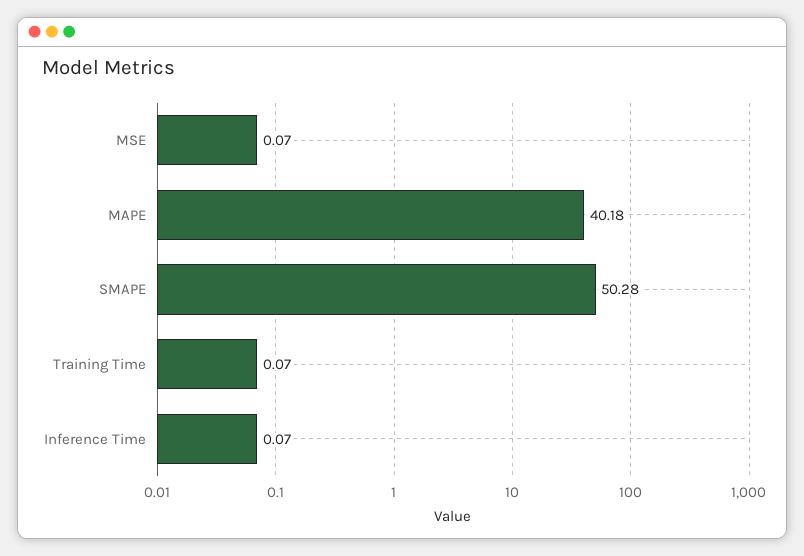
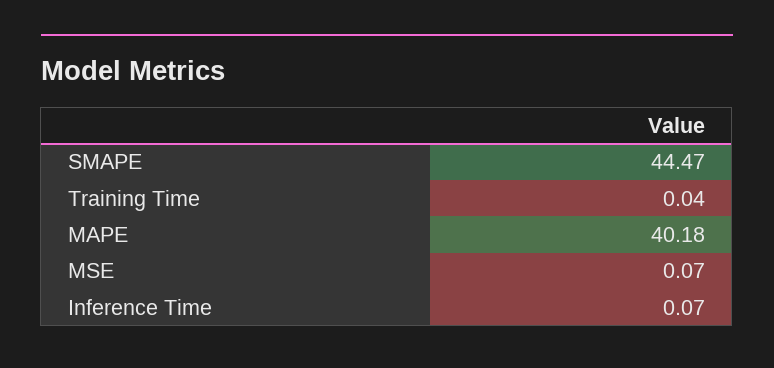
SMAPE: 50.28 -> 44.47
Training Time: 0.07 -> 0.04

